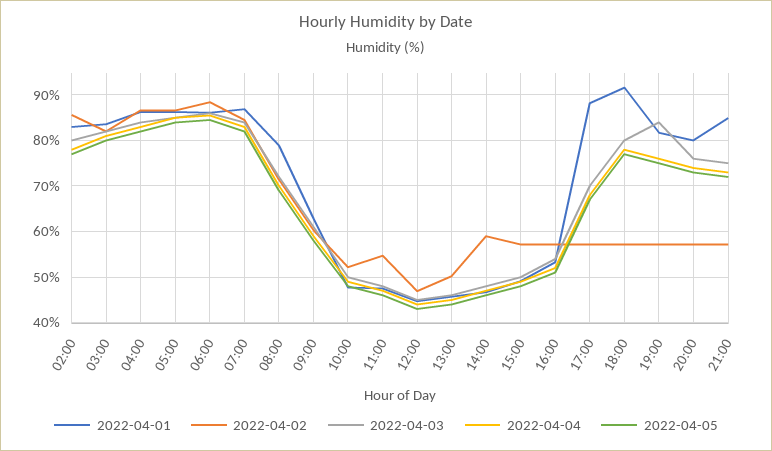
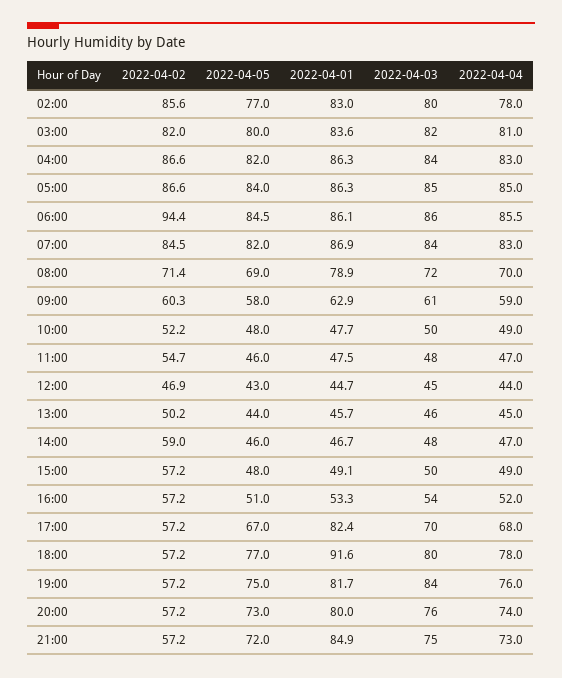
2022-04-02, 06:00: 88 -> 94.4
2022-04-01, 17:00: 88 -> 82.4

